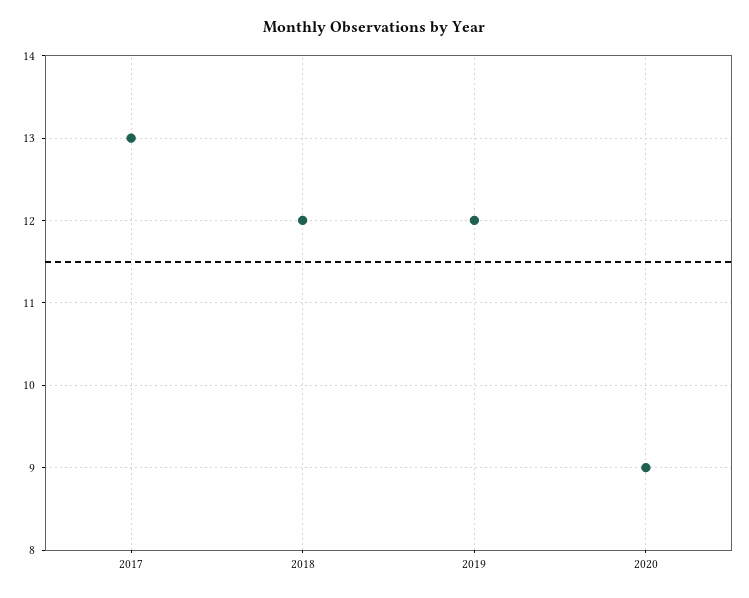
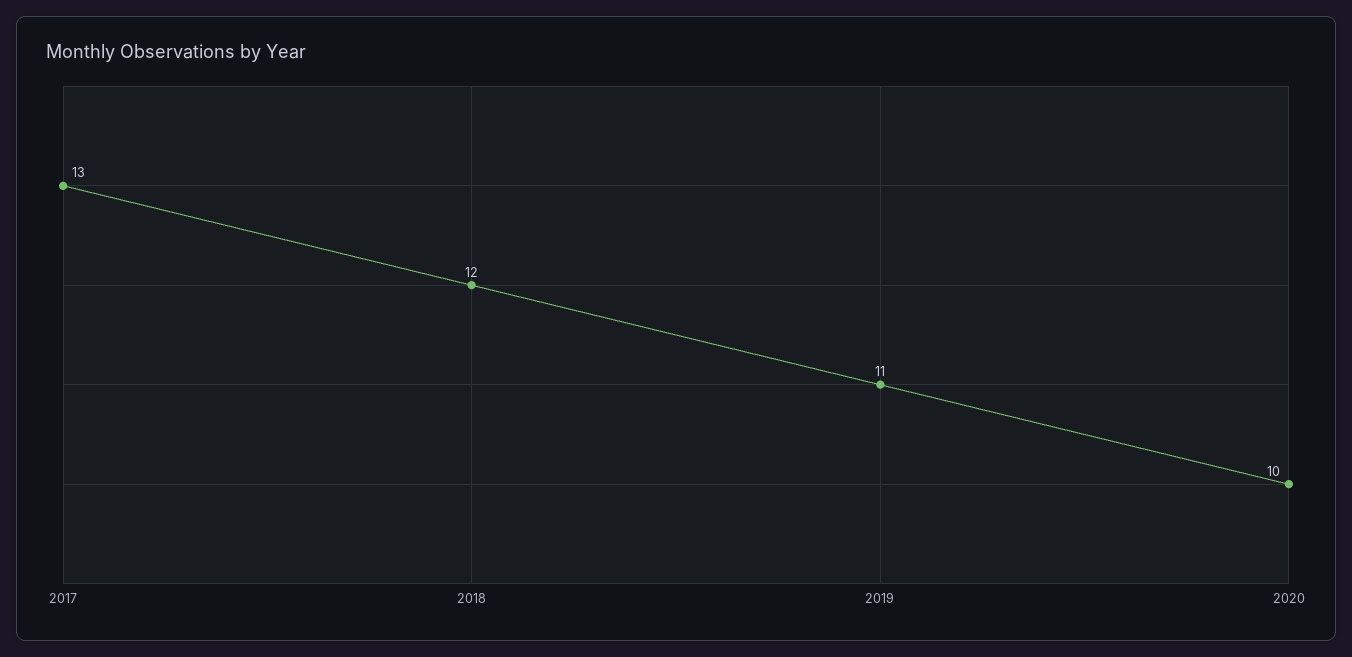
2019: 12 -> 11
2020: 9 -> 10

